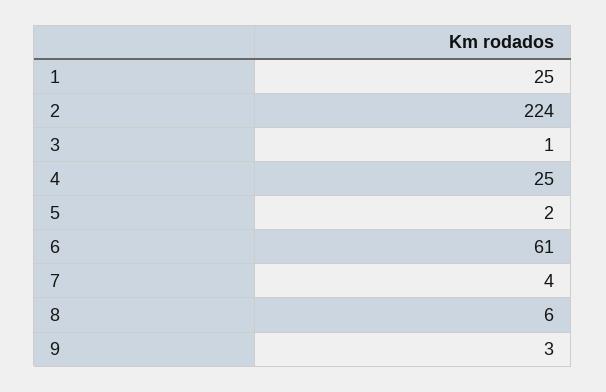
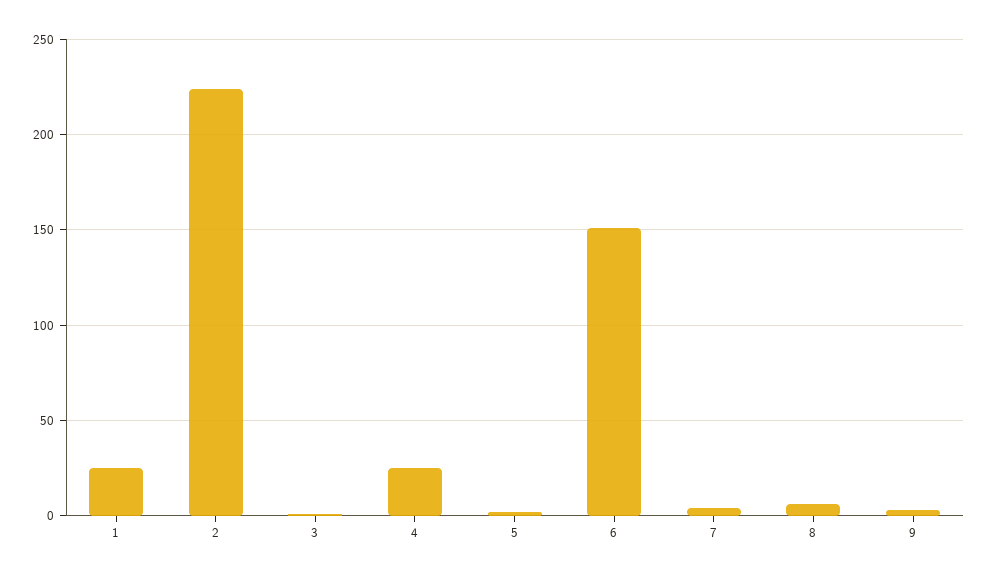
6: 61 -> 150

